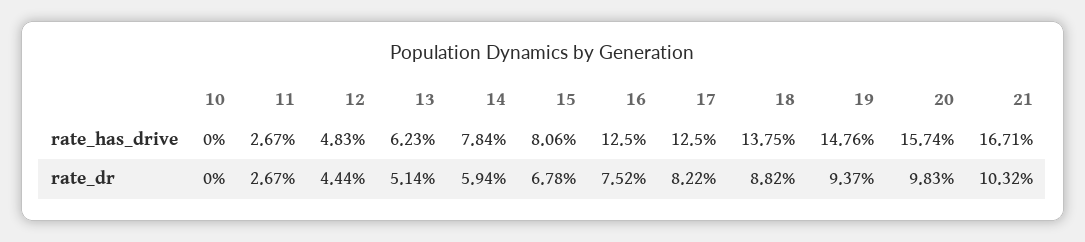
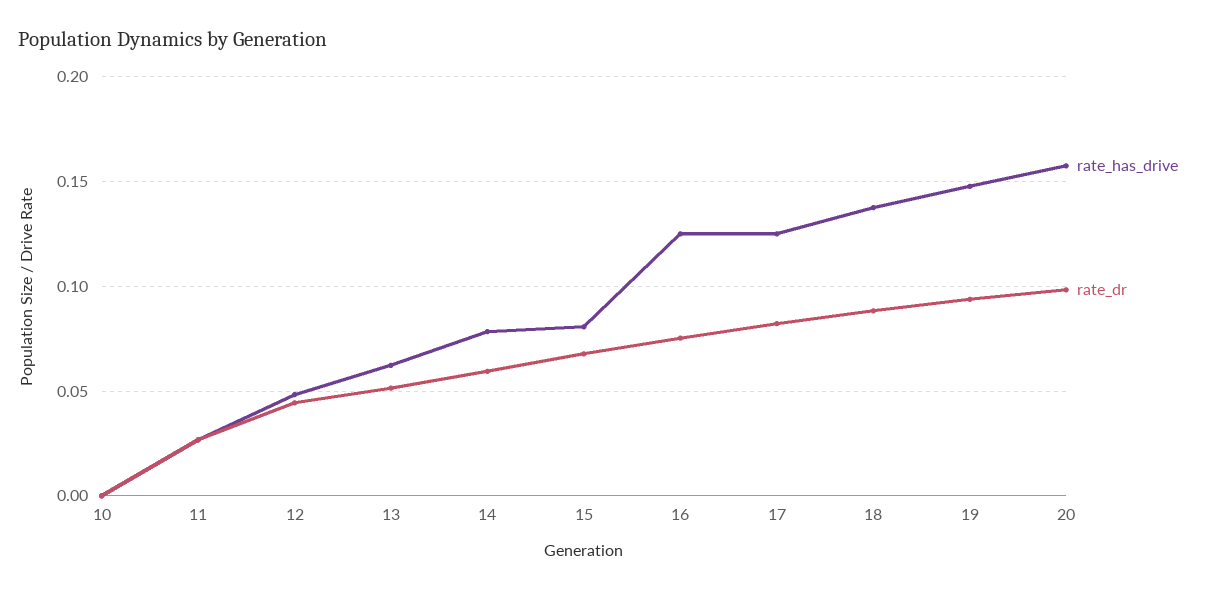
rate_has_drive, 21: 0.1671 -> none
rate_dr, 21: 0.1032 -> none

